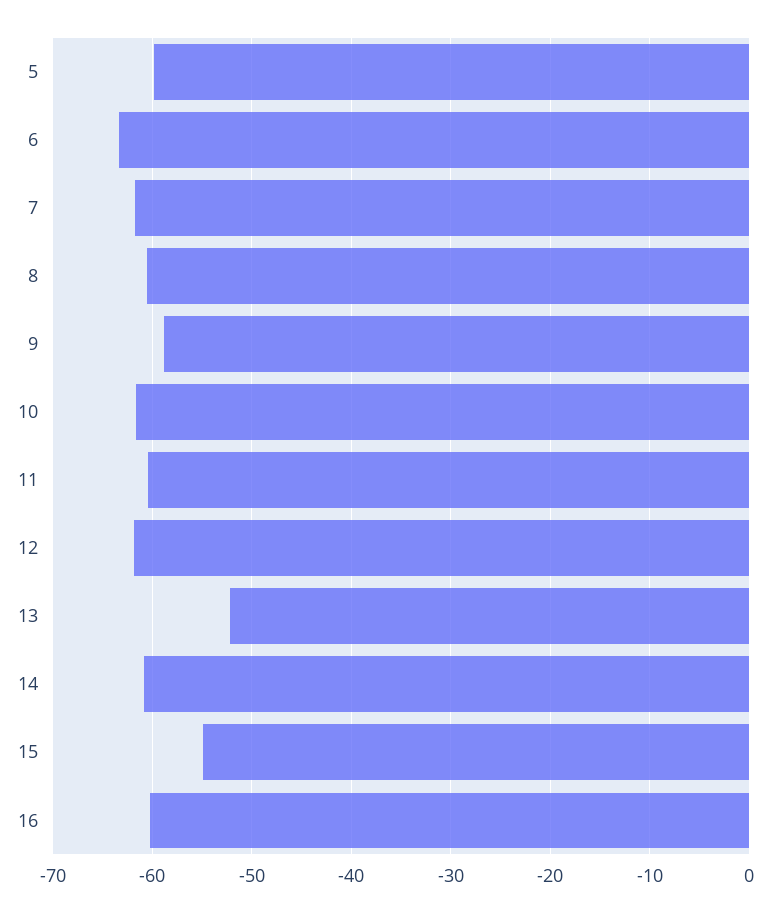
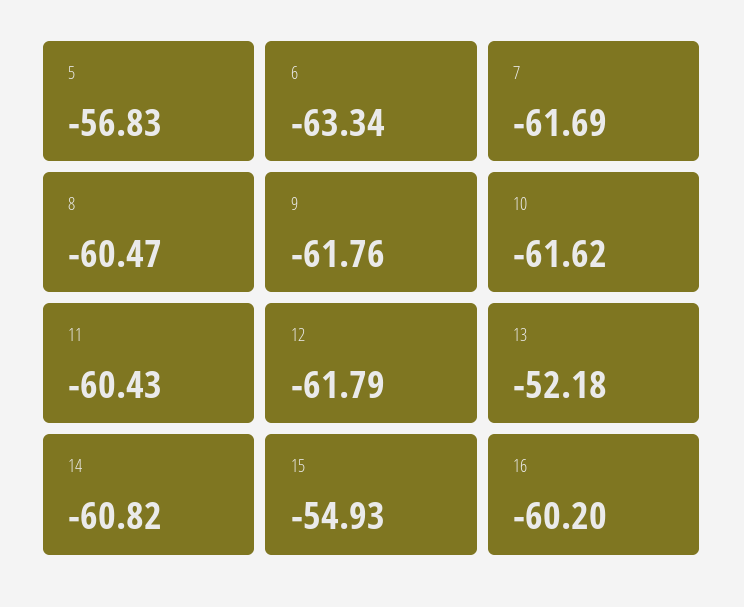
5: -60 -> -56.83
9: -59 -> -61.76

